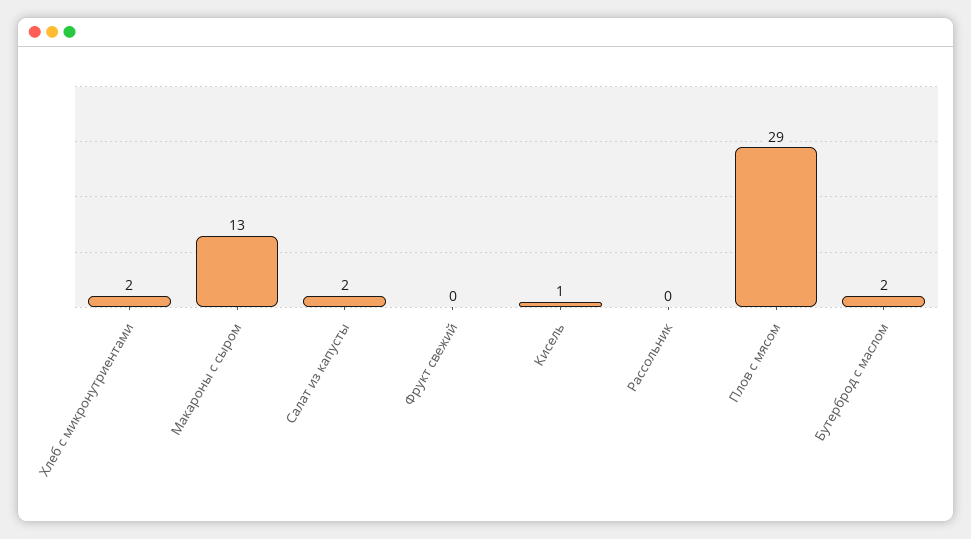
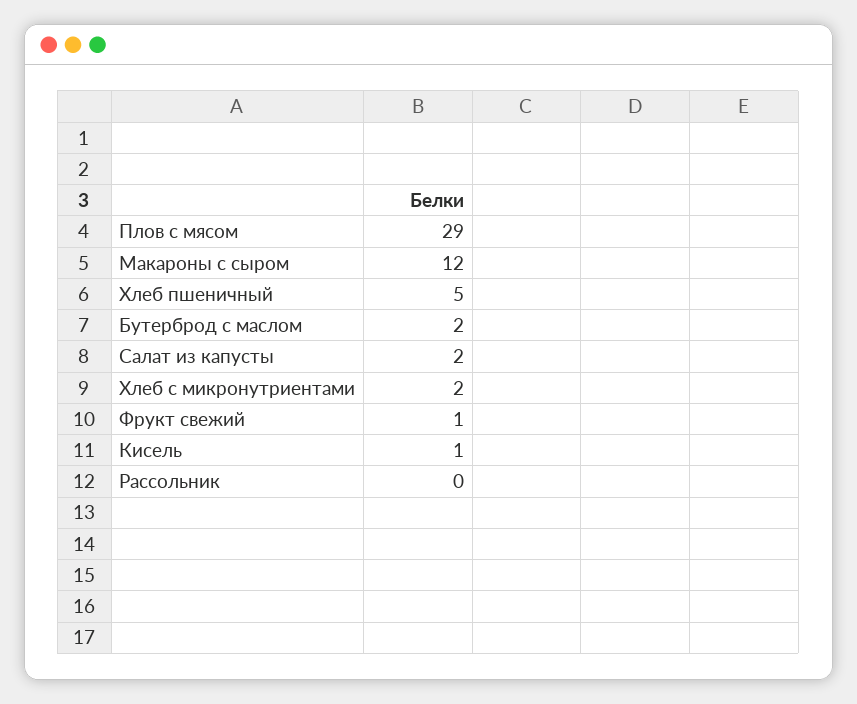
Макароны с сыром: 13 -> 12
Фрукт свежий: 0 -> 1
Хлеб пшеничный: none -> 5

